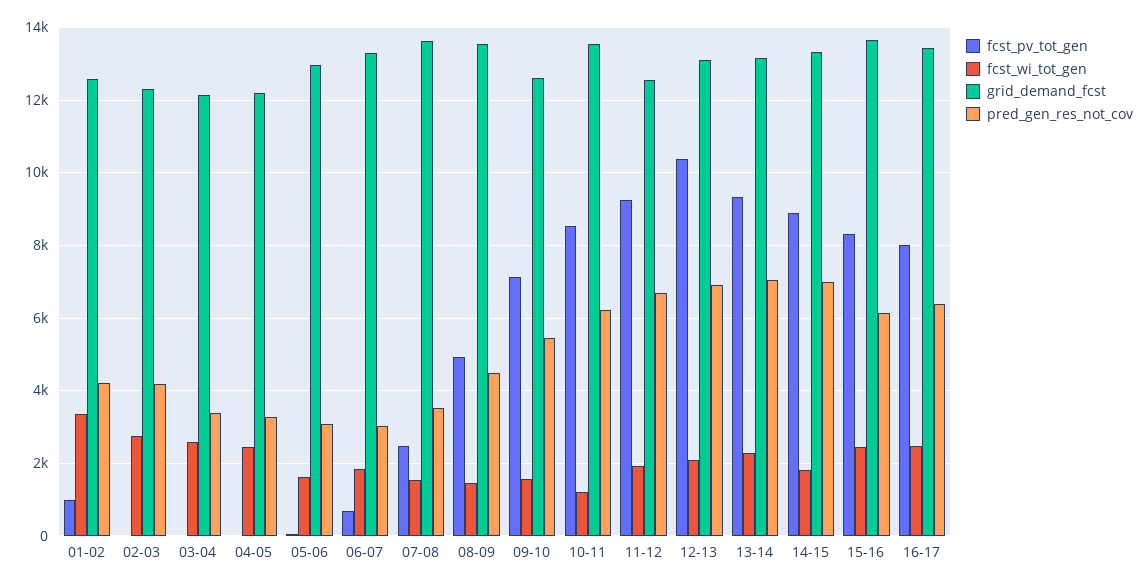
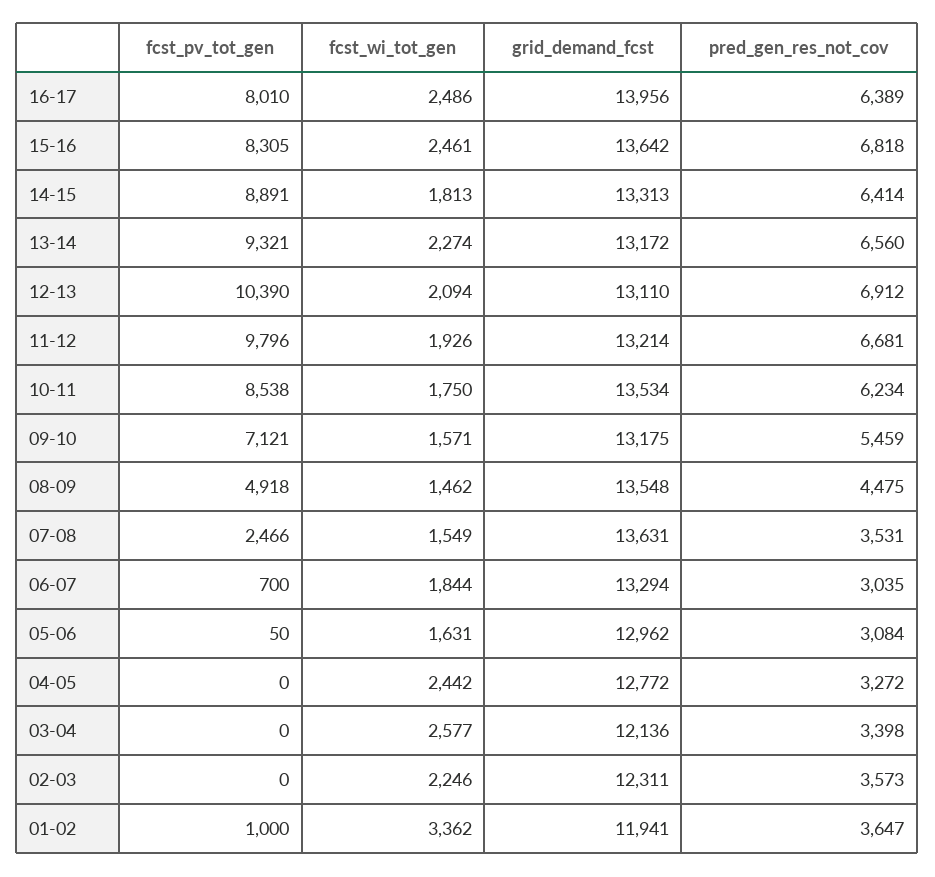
grid_demand_fcst, 01-02: 12600 -> 11941
pred_gen_res_not_cov, 01-02: 4200 -> 3647
fcst_wi_tot_gen, 02-03: 2800 -> 2246
pred_gen_res_not_cov, 02-03: 4200 -> 3573
grid_demand_fcst, 04-05: 12200 -> 12772
grid_demand_fcst, 09-10: 12600 -> 13175
fcst_wi_tot_gen, 10-11: 1200 -> 1750
fcst_pv_tot_gen, 11-12: 9200 -> 9796
grid_demand_fcst, 11-12: 12600 -> 13214
pred_gen_res_not_cov, 13-14: 7000 -> 6560
pred_gen_res_not_cov, 14-15: 7000 -> 6414
pred_gen_res_not_cov, 15-16: 6200 -> 6818
grid_demand_fcst, 16-17: 13400 -> 13956

